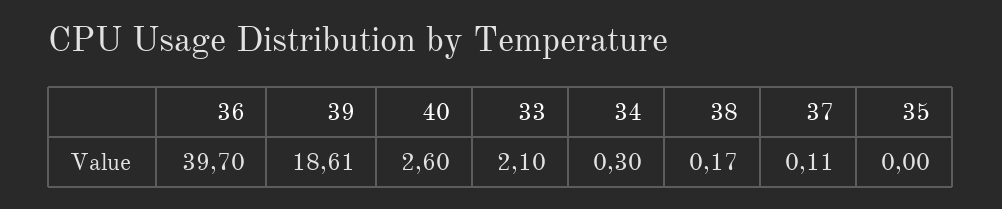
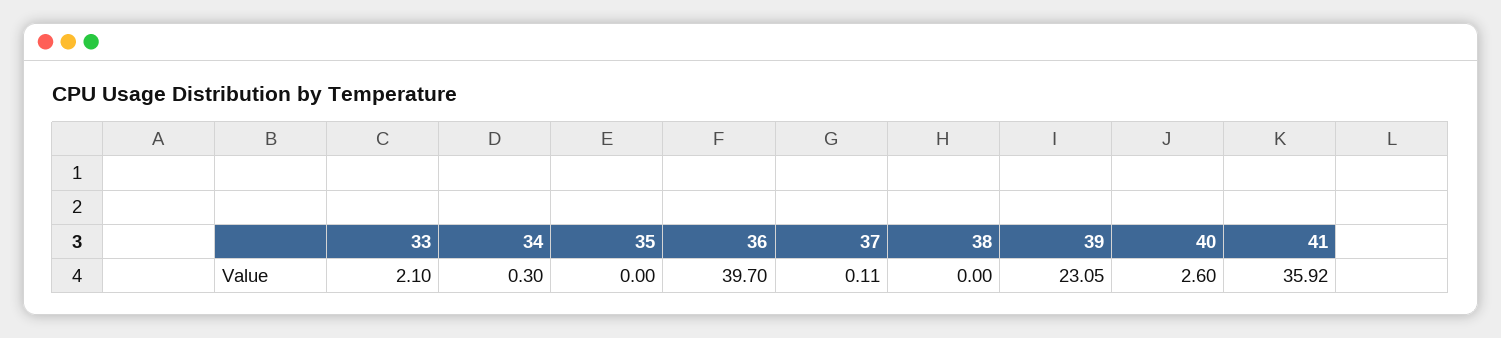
39: 18.61 -> 23.05
38: 0.17 -> 0
41: none -> 35.92

